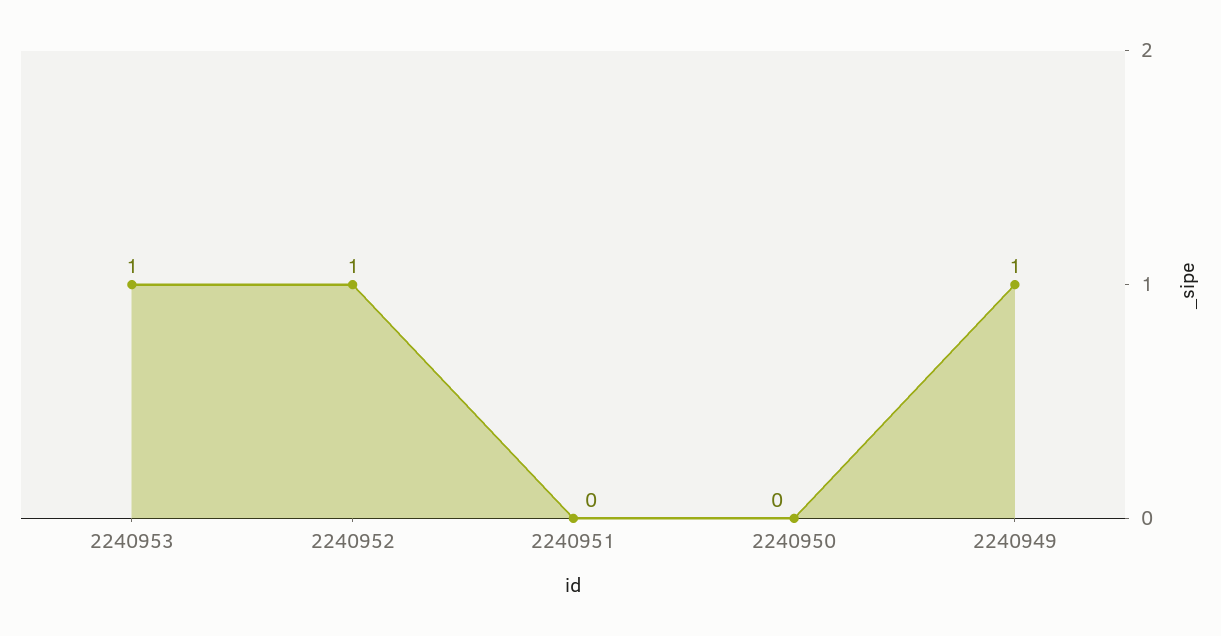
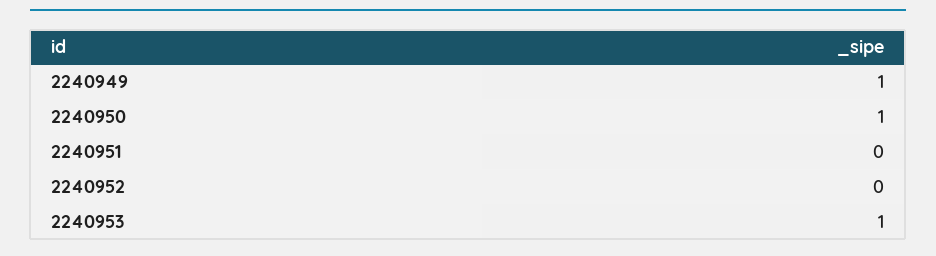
2240952: 1 -> 0
2240950: 0 -> 1

